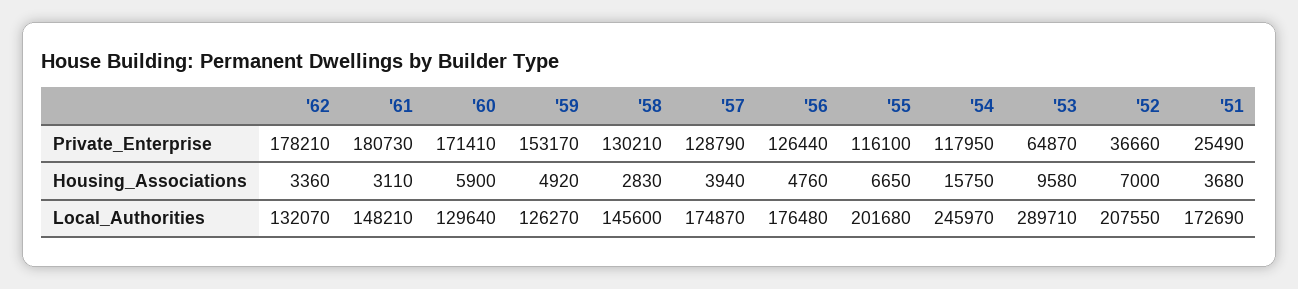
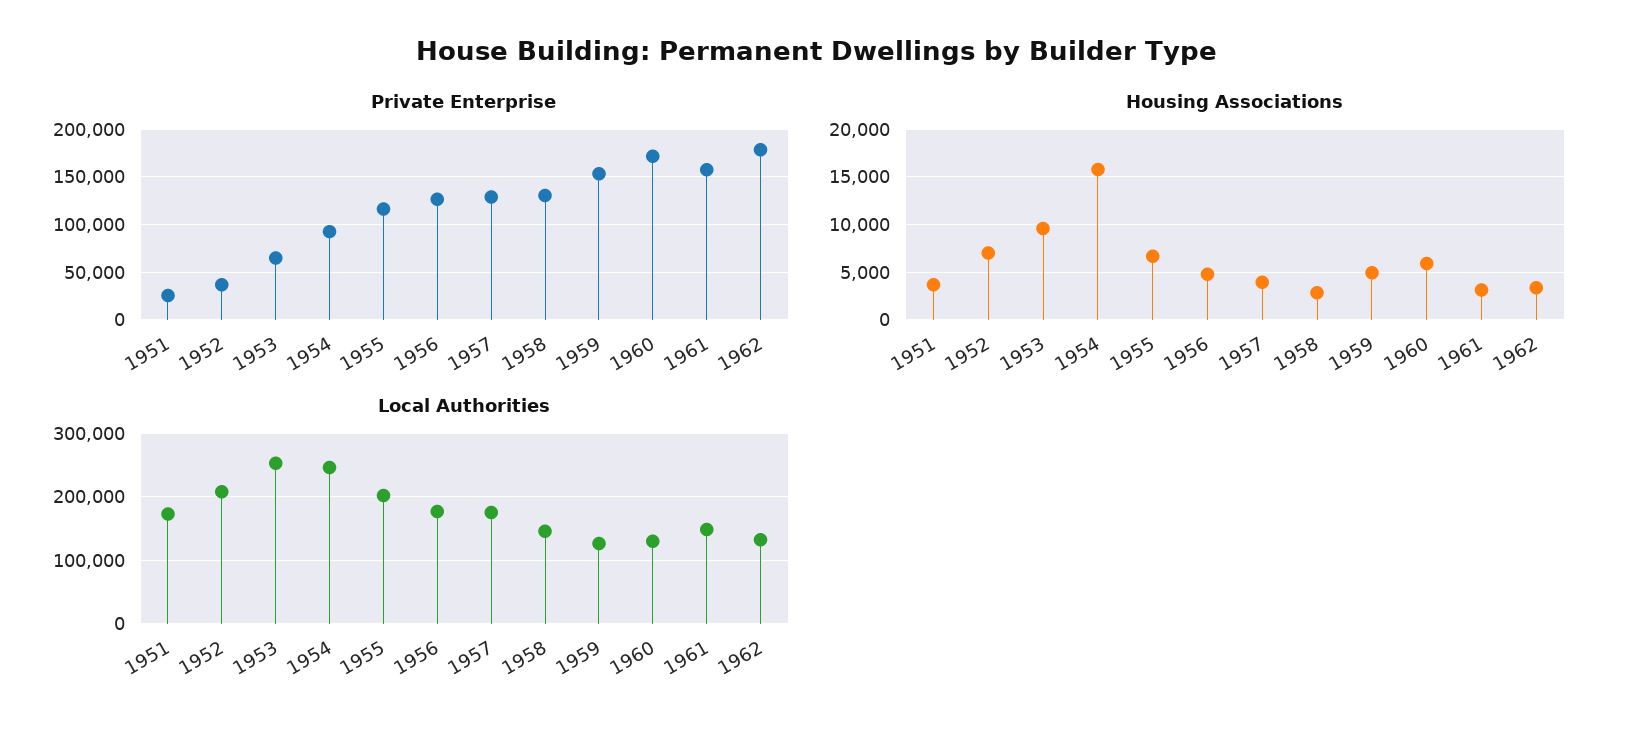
Private_Enterprise, '61: 180730 -> 160000
Private_Enterprise, '54: 117950 -> 90000
Local_Authorities, '53: 289710 -> 250000

